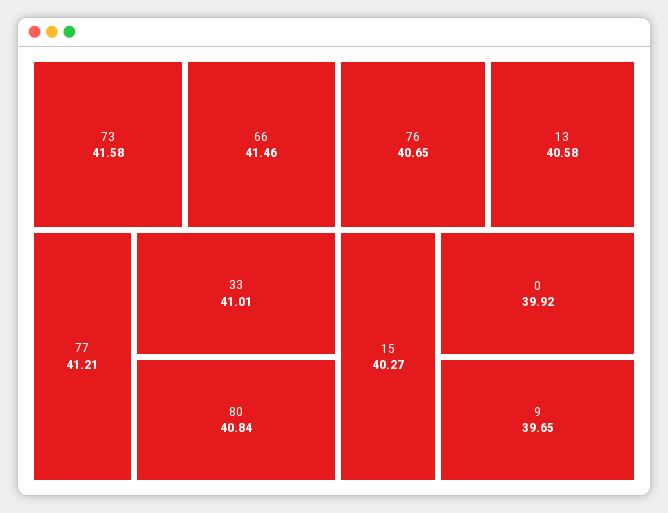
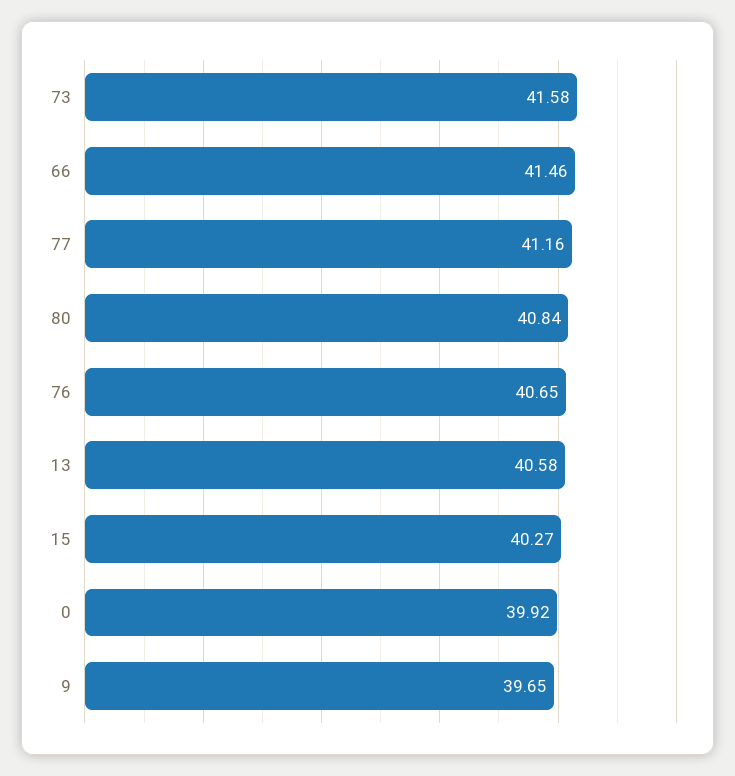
77: 41.21 -> 41.16
33: 41.01 -> none

